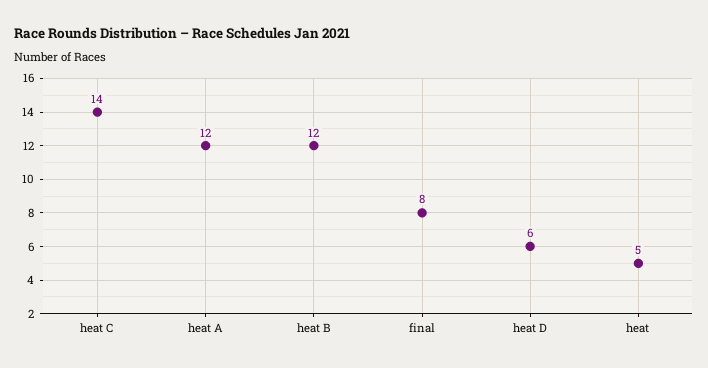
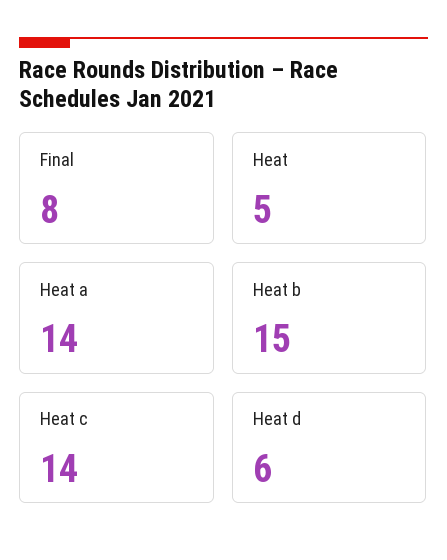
heat A: 12 -> 14
heat B: 12 -> 15

